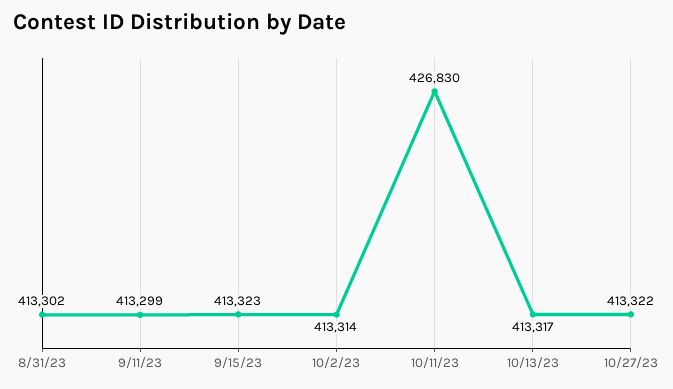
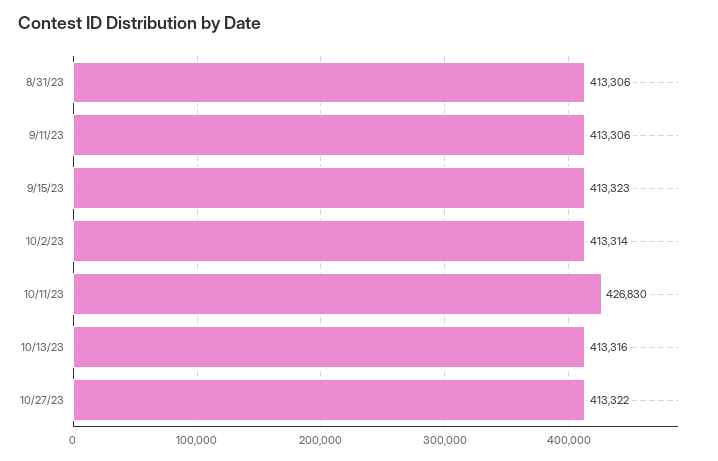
8/31/23: 413302 -> 413306
9/11/23: 413299 -> 413306
10/13/23: 413317 -> 413316

